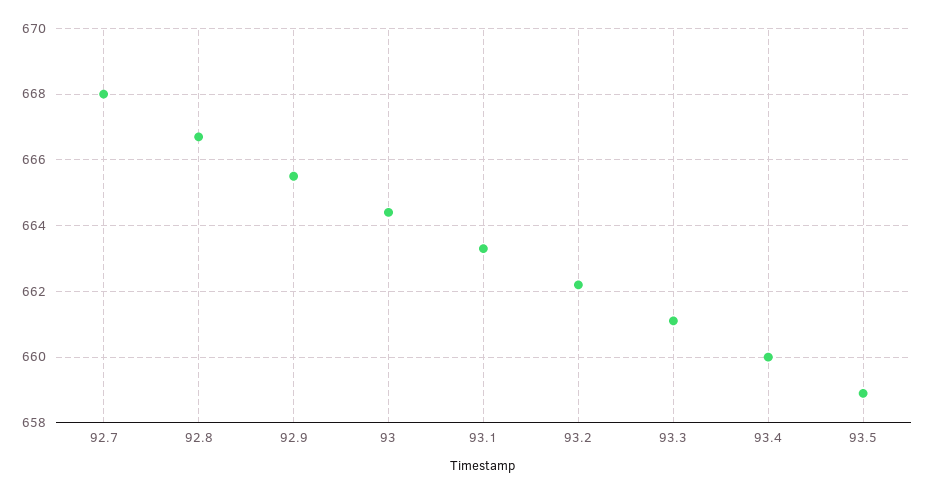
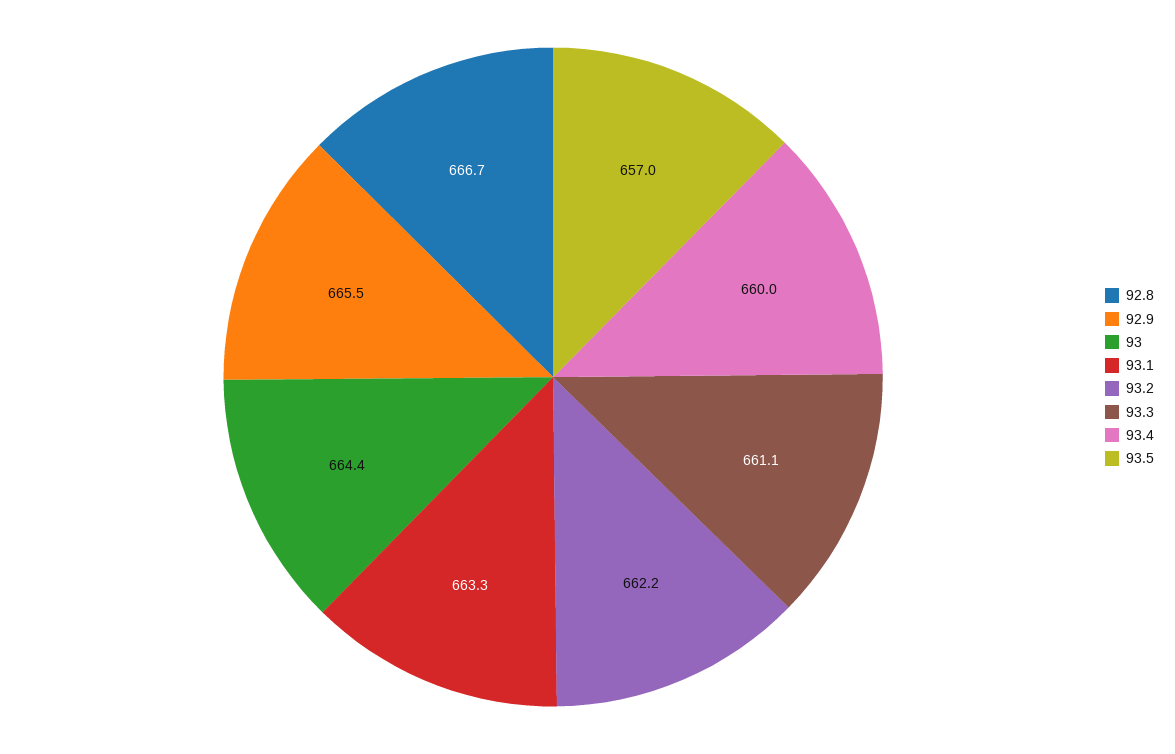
92.7: 668 -> none
93.5: 659 -> 657

